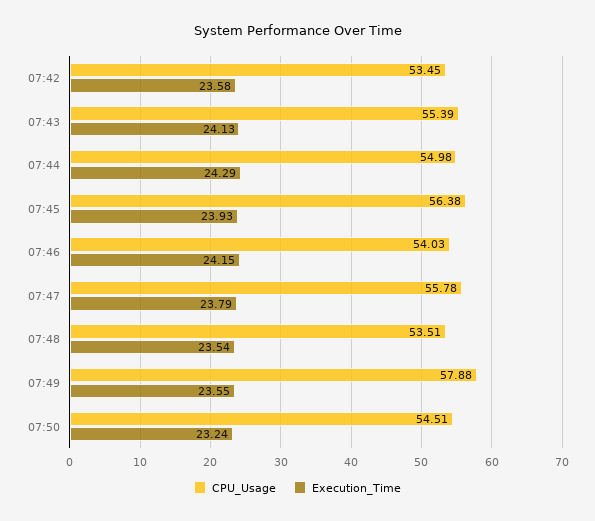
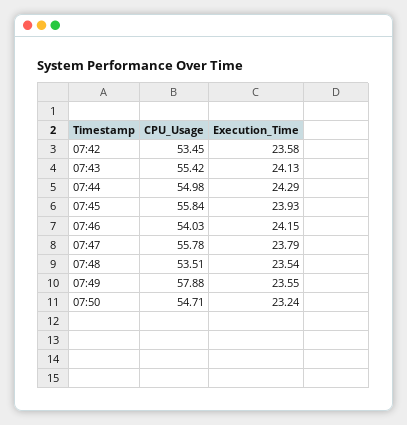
CPU_Usage, 07:43: 55.39 -> 55.42
CPU_Usage, 07:45: 56.38 -> 55.84
CPU_Usage, 07:50: 54.51 -> 54.71

